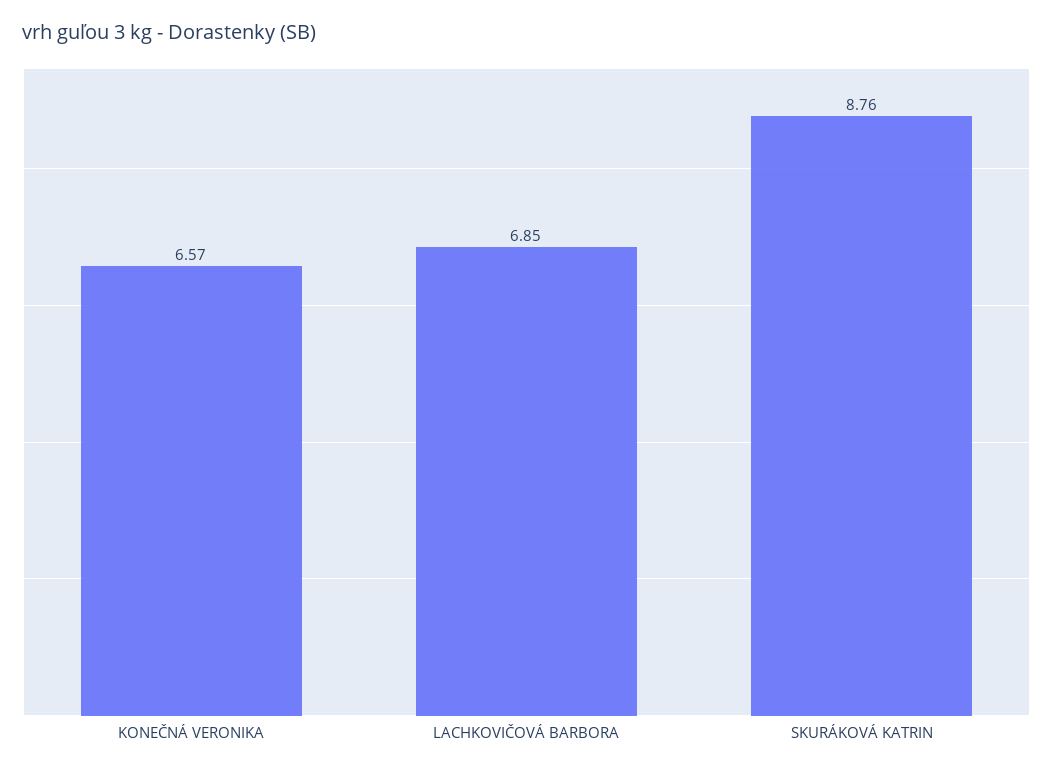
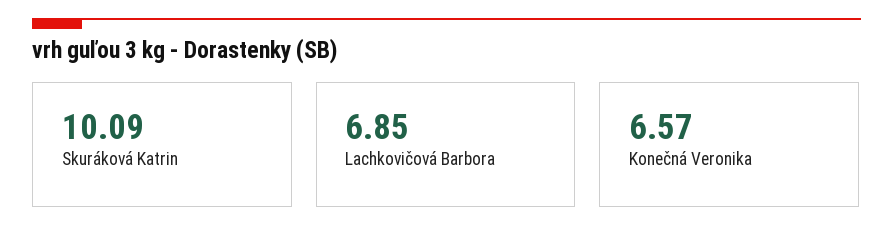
SKURÁKOVÁ KATRIN: 8.76 -> 10.09

